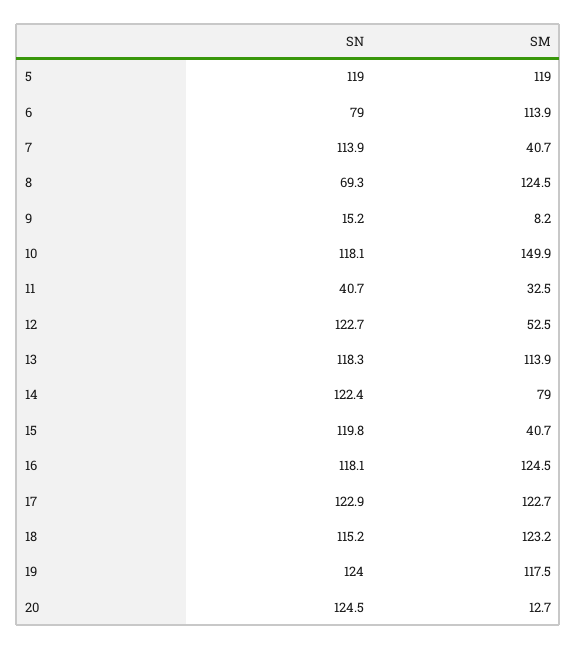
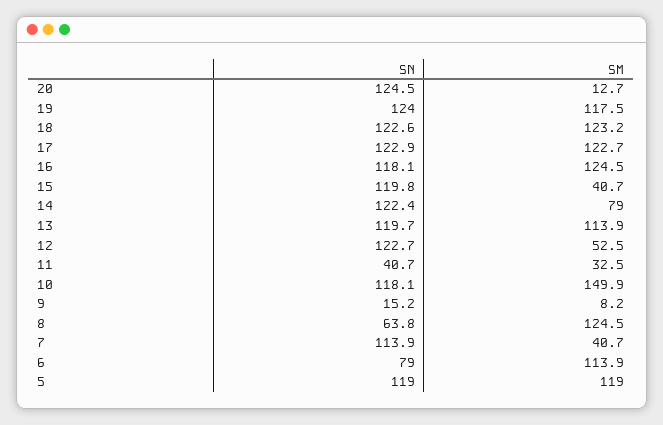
SN, 8: 69.3 -> 63.8
SN, 13: 118.3 -> 119.7
SN, 18: 115.2 -> 122.6

